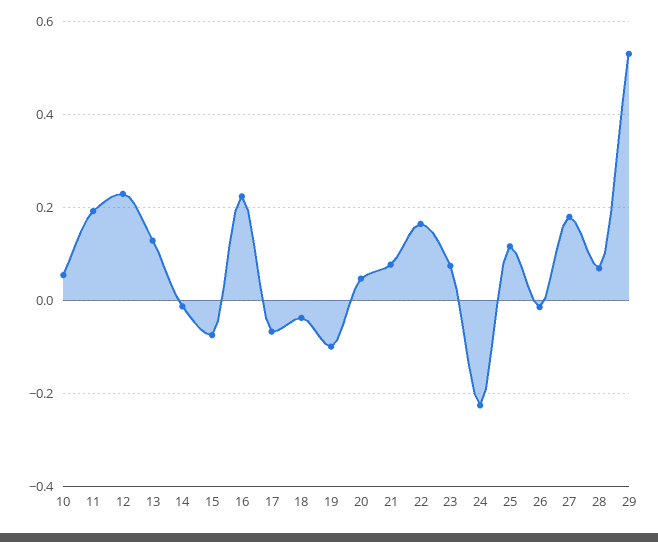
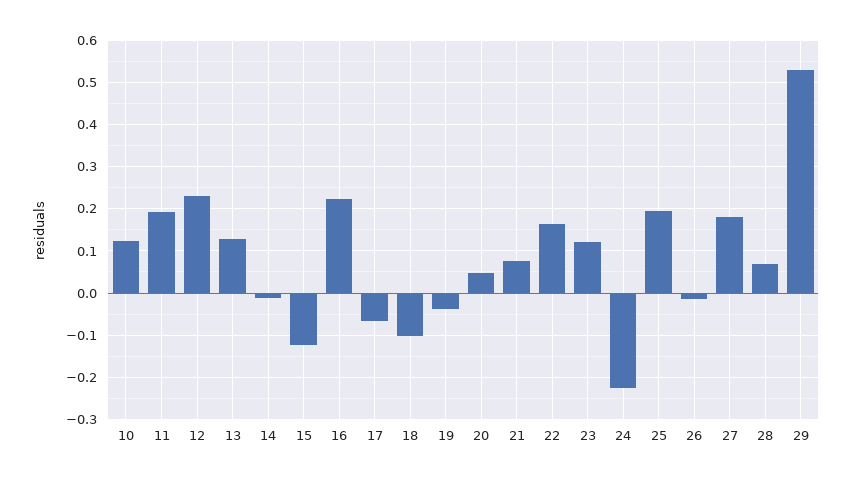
10: 0.06 -> 0.12
15: -0.08 -> -0.12
18: -0.04 -> -0.1
19: -0.1 -> -0.04
23: 0.08 -> 0.12
25: 0.12 -> 0.2

